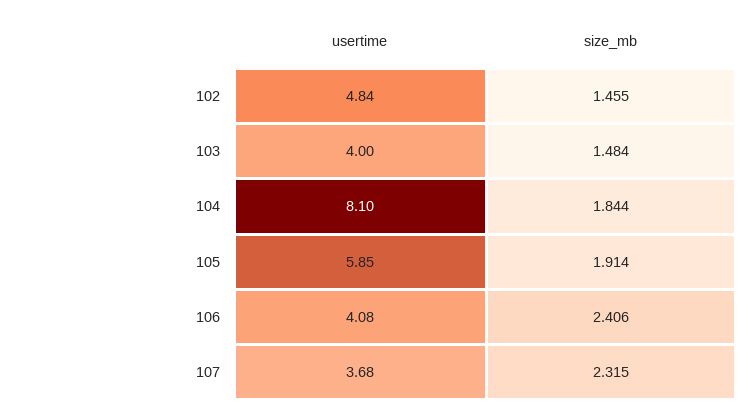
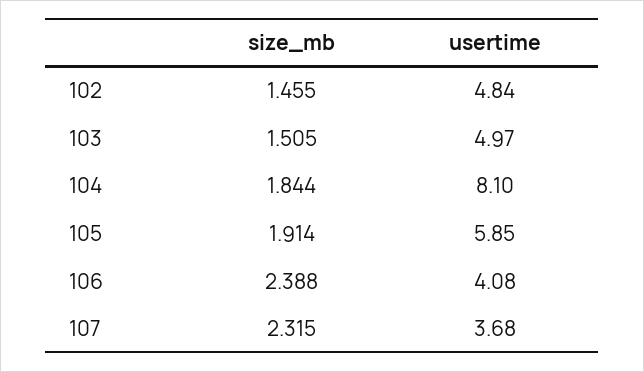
usertime, 103: 4 -> 4.97
size_mb, 103: 1.484 -> 1.505
size_mb, 106: 2.406 -> 2.388

